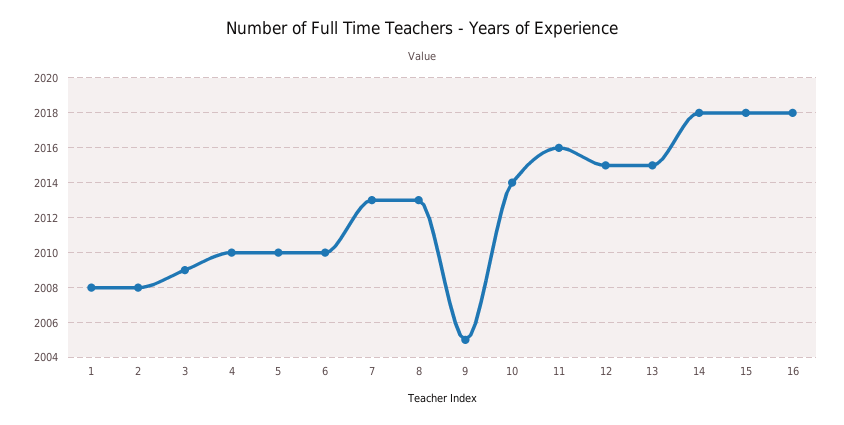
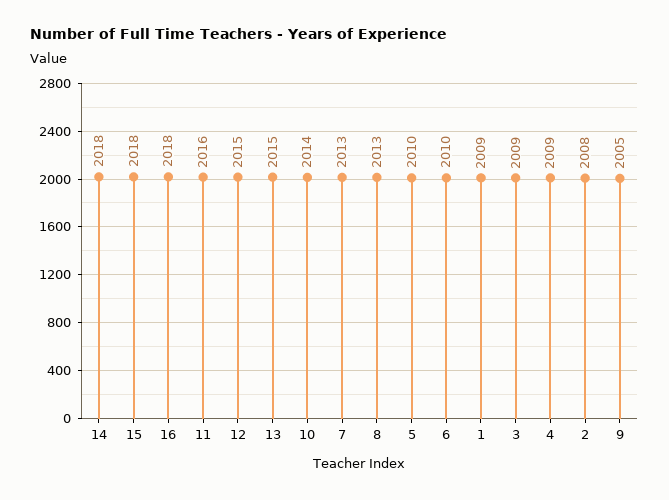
1: 2008 -> 2009
4: 2010 -> 2009

